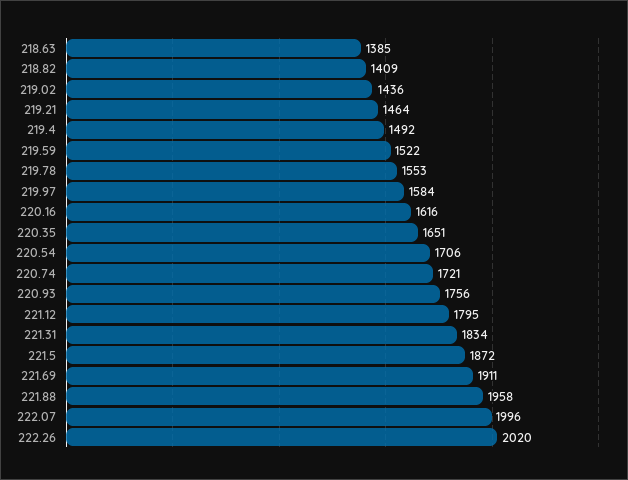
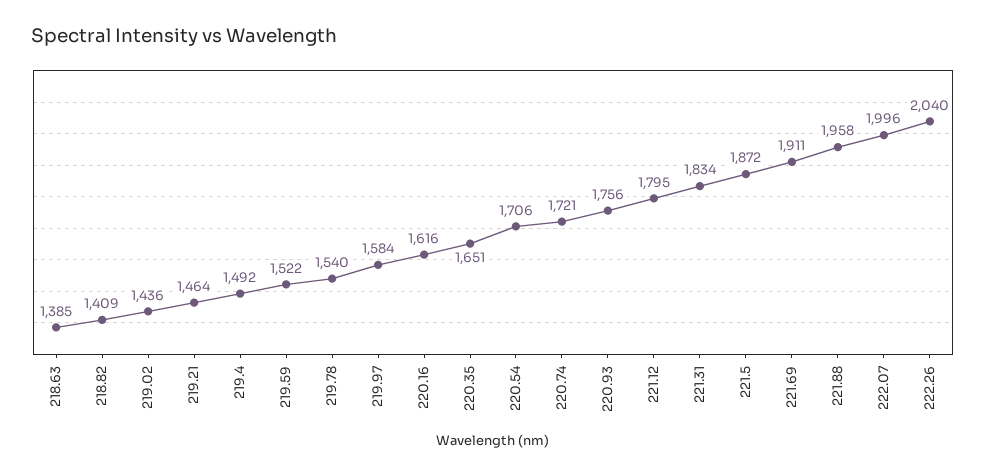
219.78: 1553 -> 1540
222.26: 2020 -> 2040

